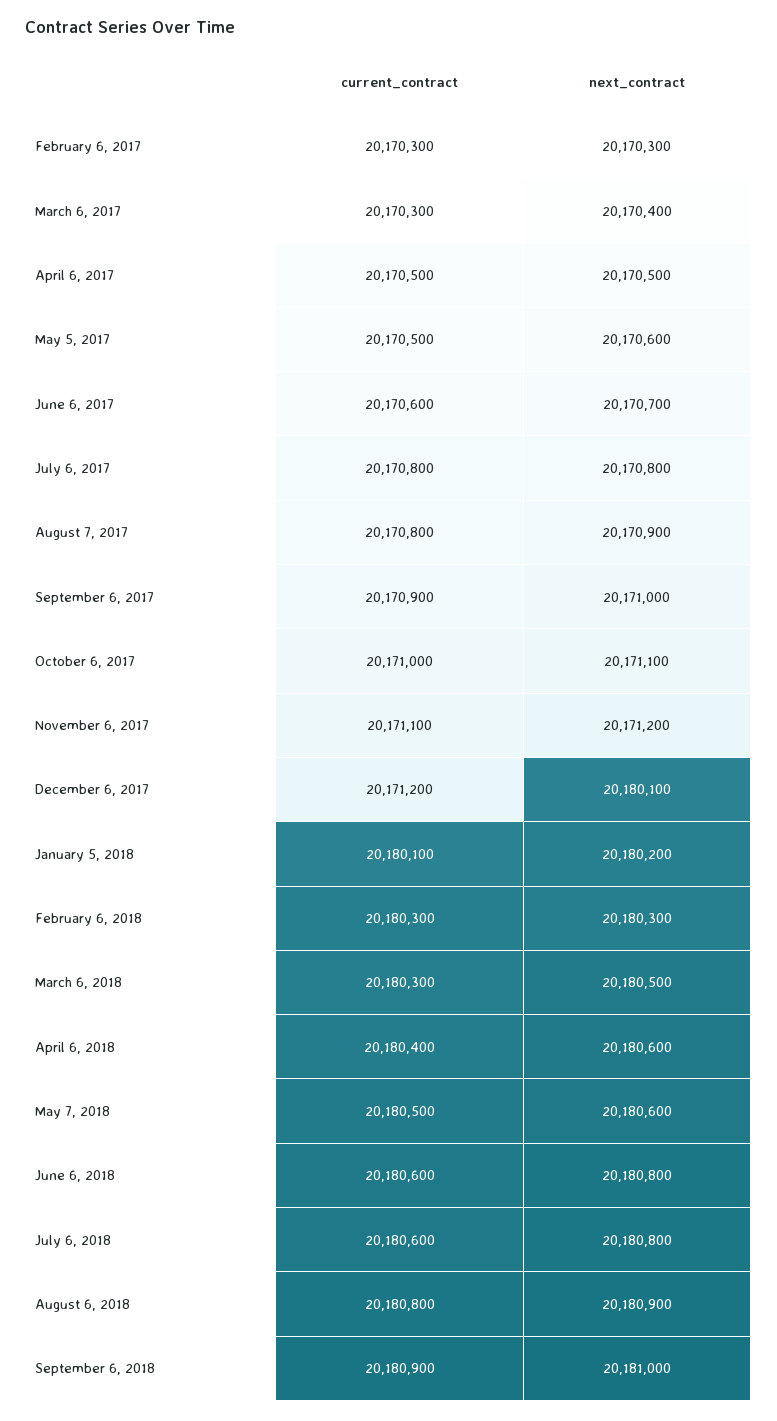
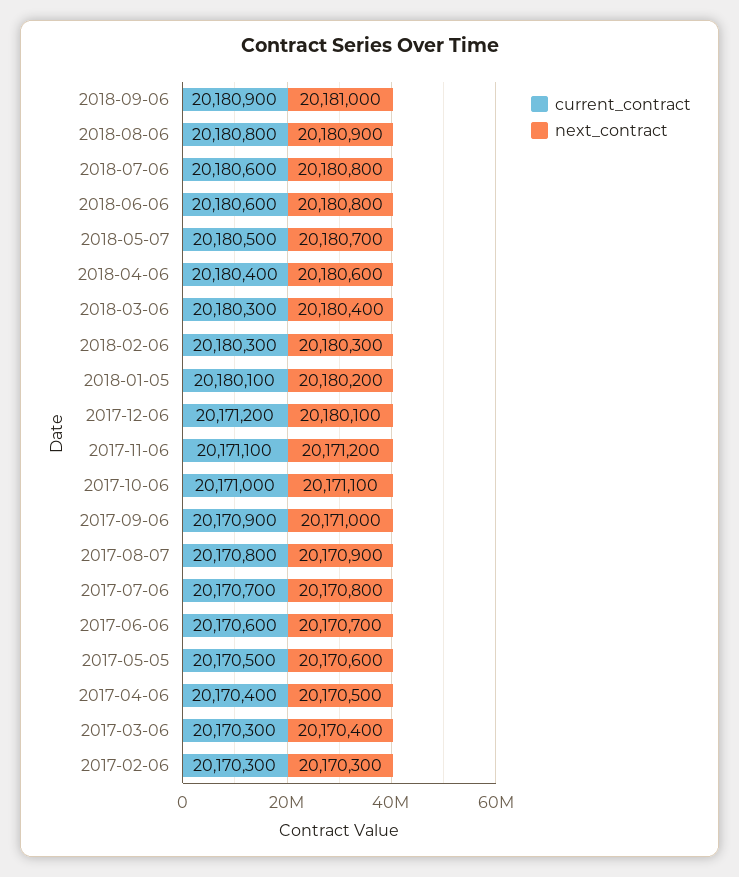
current_contract, April 6, 2017: 20170500 -> 20170400
current_contract, July 6, 2017: 20170800 -> 20170700
next_contract, March 6, 2018: 20180500 -> 20180400
next_contract, May 7, 2018: 20180600 -> 20180700

